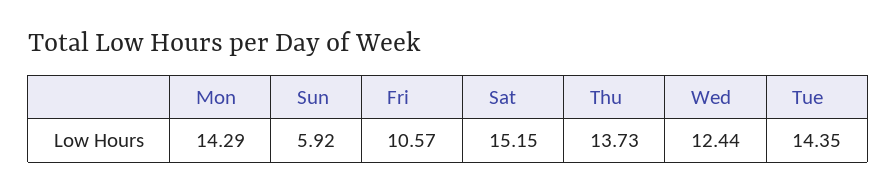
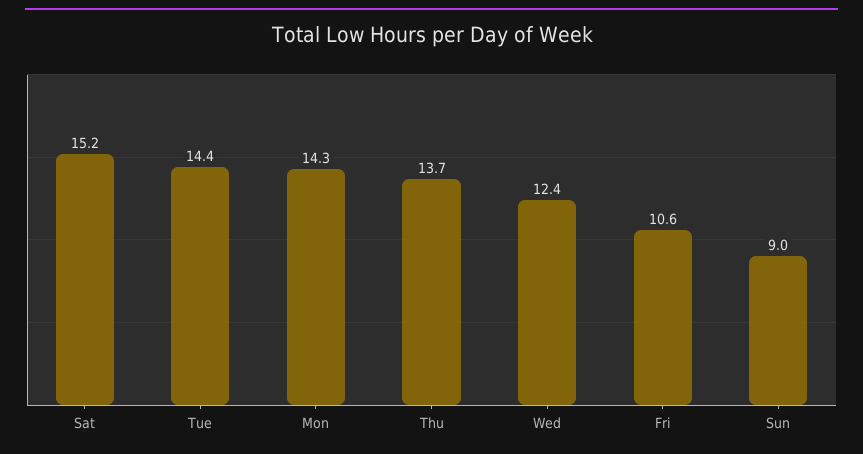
Sun: 5.92 -> 9

